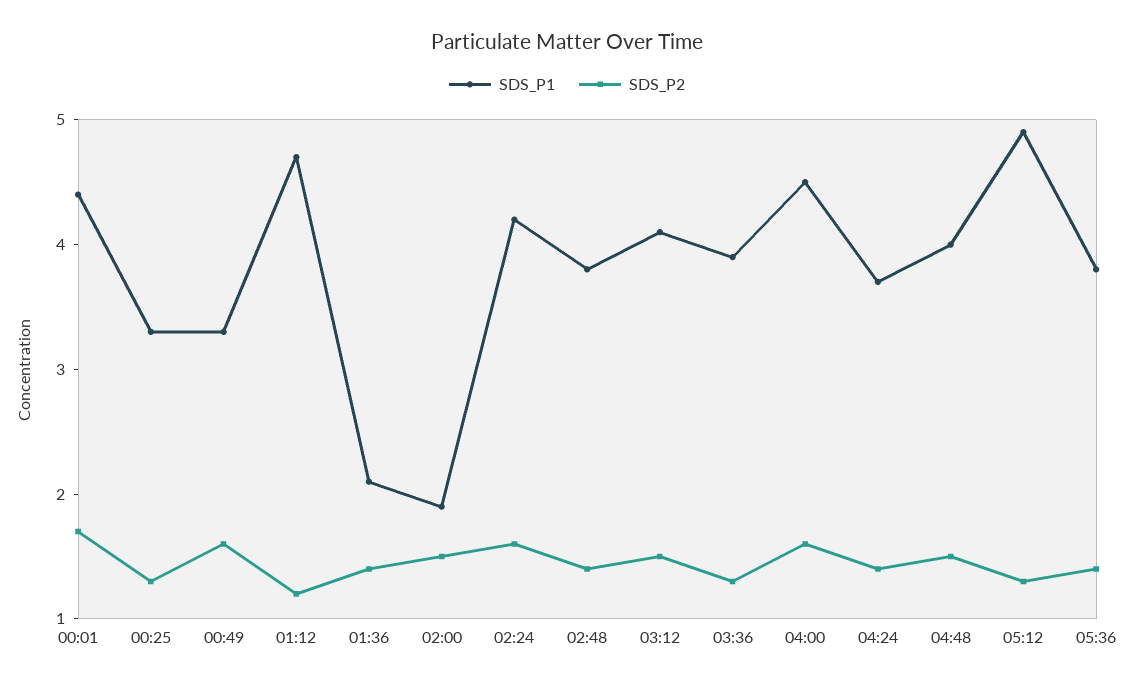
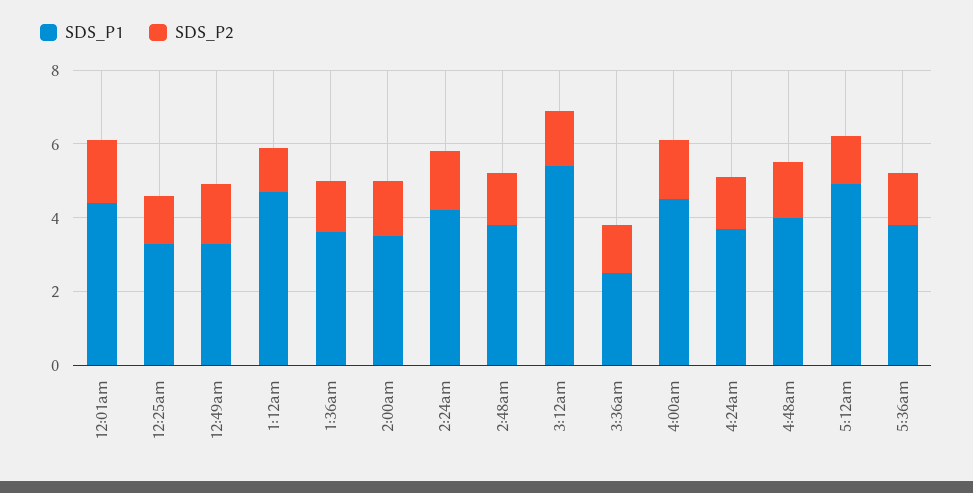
SDS_P1, 01:36: 2.1 -> 3.5
SDS_P1, 02:00: 1.9 -> 3.5
SDS_P1, 03:12: 4.1 -> 5.5
SDS_P1, 03:36: 3.9 -> 2.5

